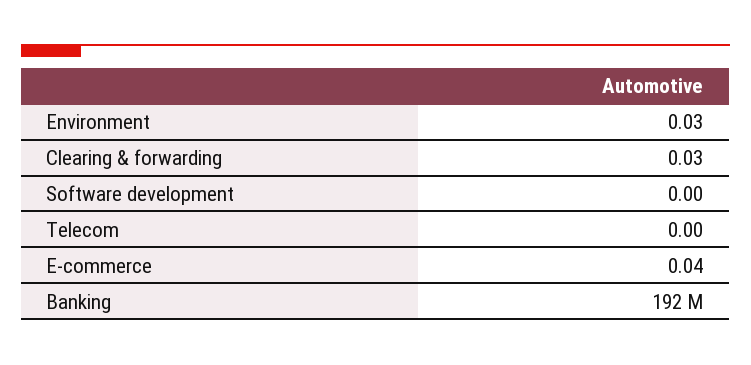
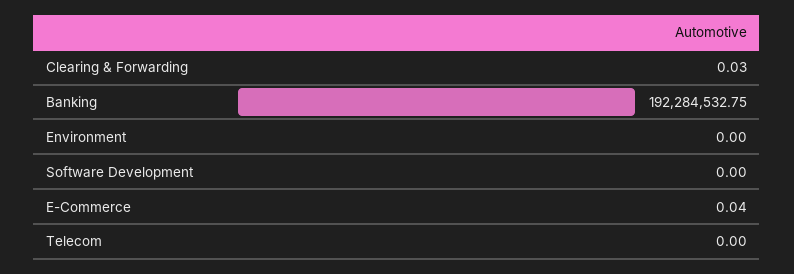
Environment: 0.03 -> 0

